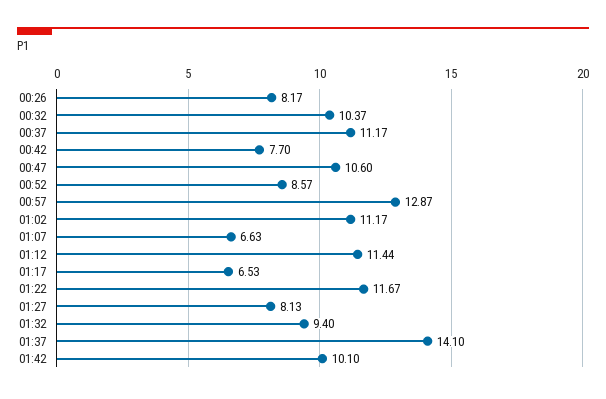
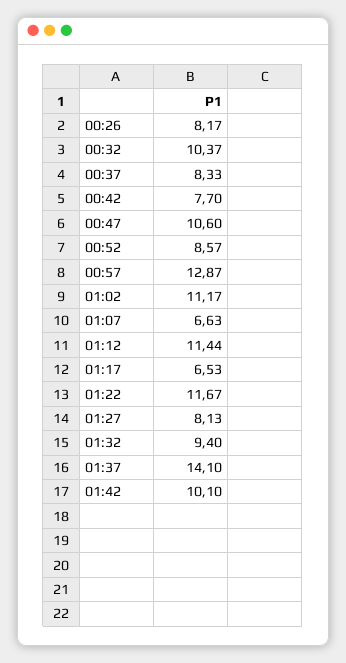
00:37: 11.17 -> 8.33

